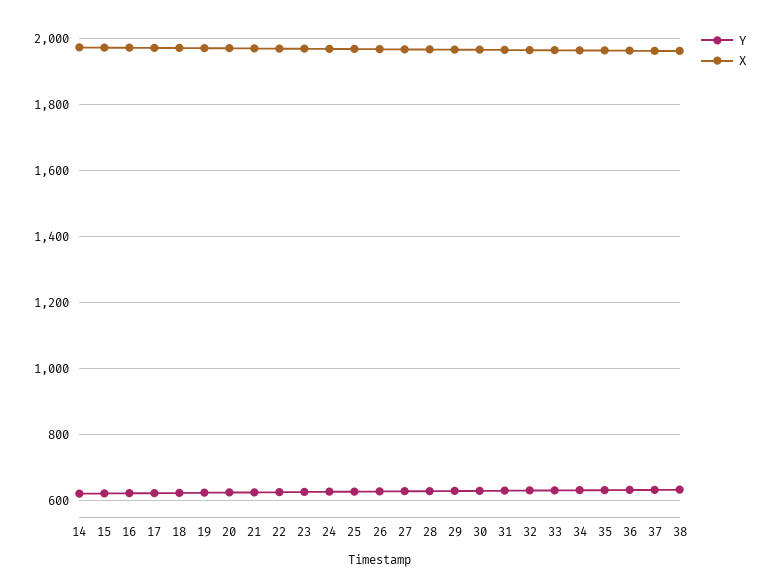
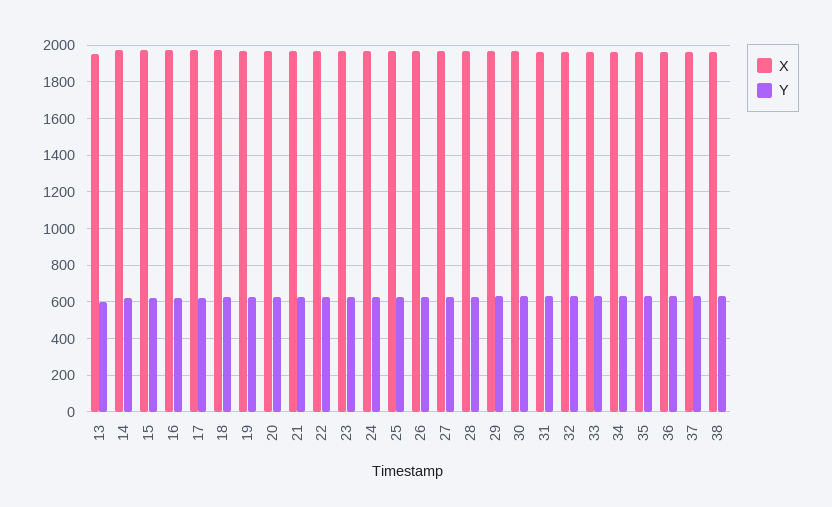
X, 13: none -> 1950
Y, 13: none -> 600

